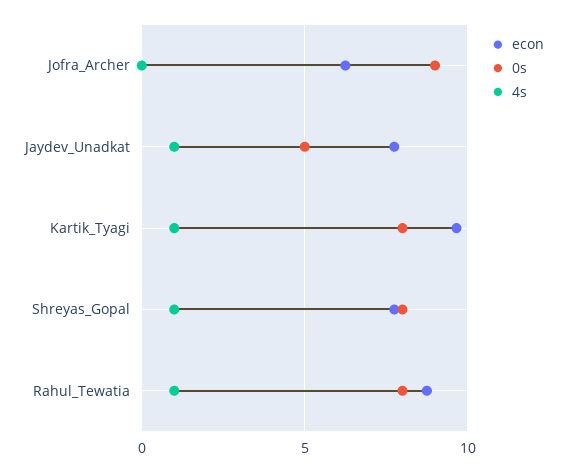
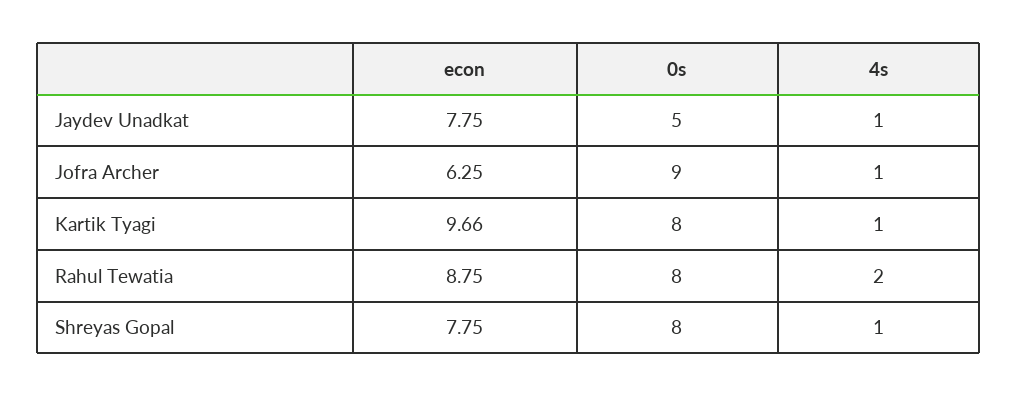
4s, Jofra_Archer: 0 -> 1
4s, Rahul_Tewatia: 1 -> 2

